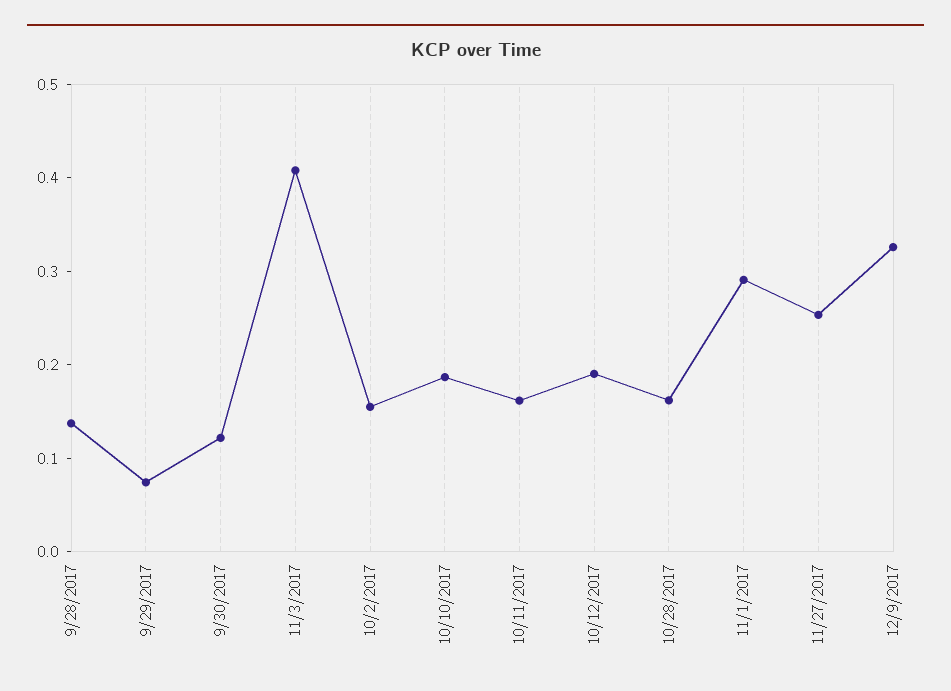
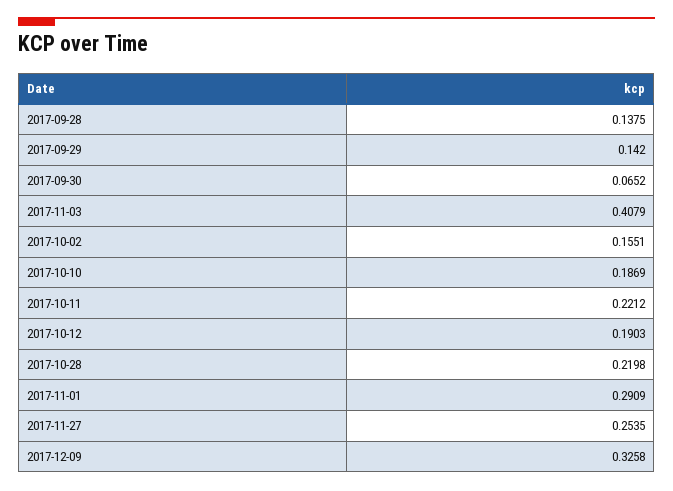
9/29/2017: 0.08 -> 0.142
9/30/2017: 0.12 -> 0.0652
10/11/2017: 0.16 -> 0.2212
10/28/2017: 0.16 -> 0.2198

